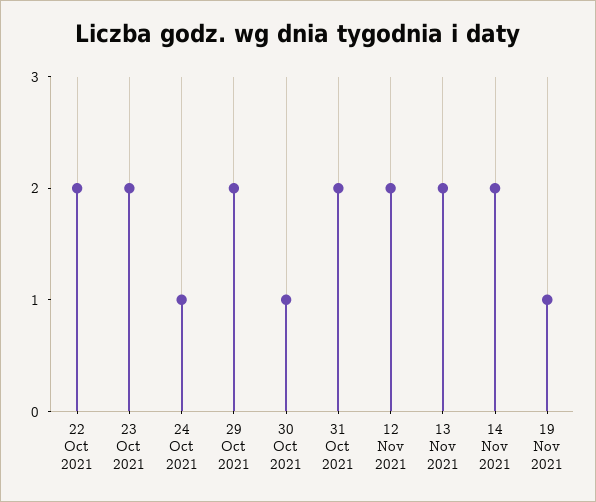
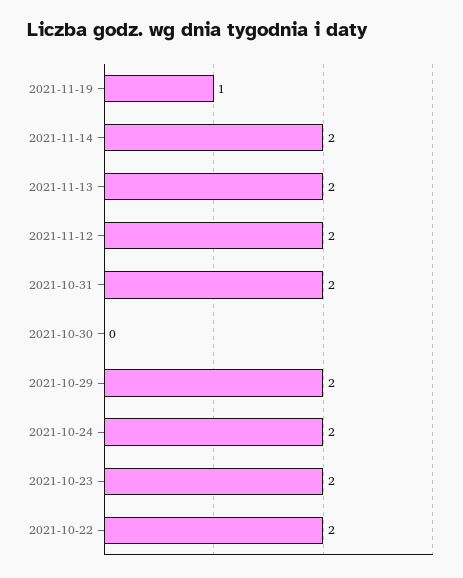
24 Oct 2021: 1 -> 2
30 Oct 2021: 1 -> 0

